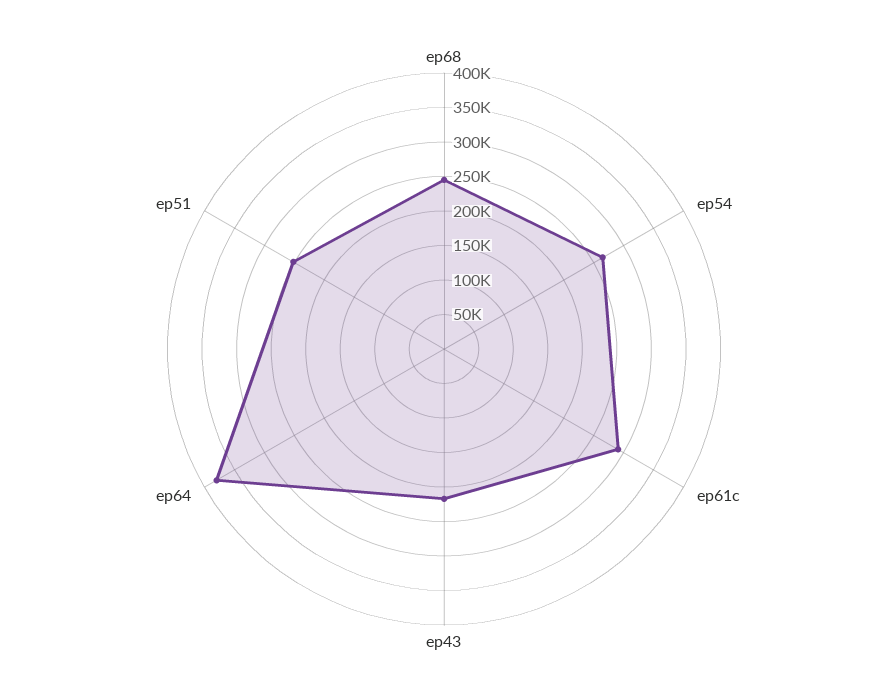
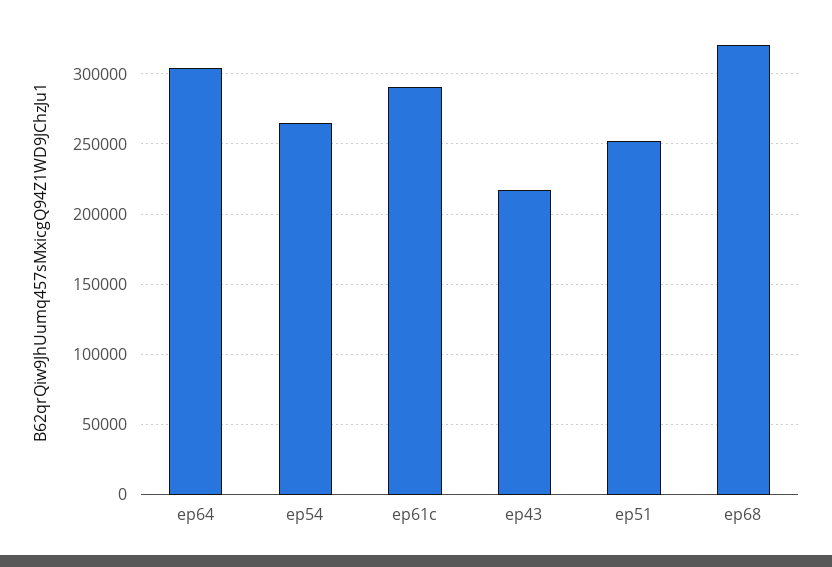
ep68: 250000 -> 320000
ep64: 375000 -> 305000

